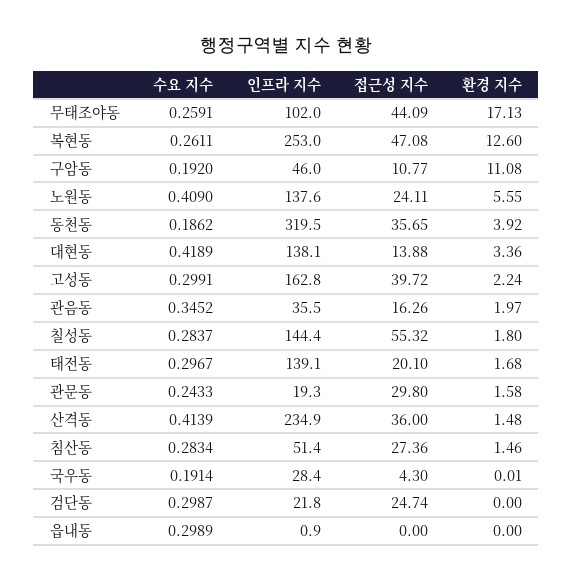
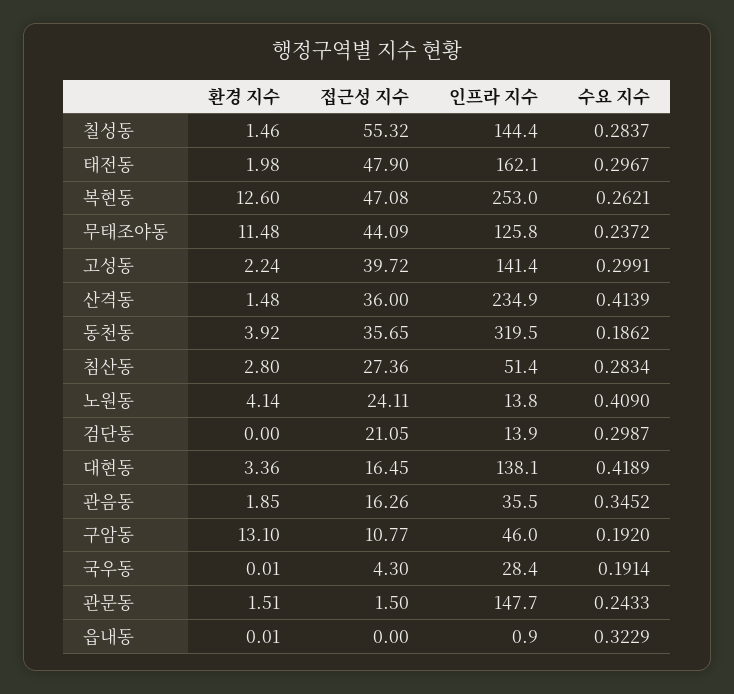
수요 지수, 무태조야동: 0.2591 -> 0.2372
인프라 지수, 무태조야동: 102 -> 125.8
환경 지수, 무태조야동: 17.13 -> 11.48
수요 지수, 복현동: 0.2611 -> 0.2621
환경 지수, 구암동: 11.08 -> 13.1
인프라 지수, 노원동: 137.6 -> 13.8
환경 지수, 노원동: 5.55 -> 4.14
접근성 지수, 대현동: 13.88 -> 16.45
인프라 지수, 고성동: 162.8 -> 141.4
환경 지수, 관음동: 1.97 -> 1.85
환경 지수, 칠성동: 1.8 -> 1.46
인프라 지수, 태전동: 139.1 -> 162.1
접근성 지수, 태전동: 20.1 -> 47.9
환경 지수, 태전동: 1.68 -> 1.98
인프라 지수, 관문동: 19.3 -> 147.7
접근성 지수, 관문동: 29.8 -> 1.5
환경 지수, 관문동: 1.58 -> 1.51
환경 지수, 침산동: 1.46 -> 2.8
인프라 지수, 검단동: 21.8 -> 13.9
접근성 지수, 검단동: 24.74 -> 21.05
수요 지수, 읍내동: 0.2989 -> 0.3229
환경 지수, 읍내동: 0 -> 0.01

